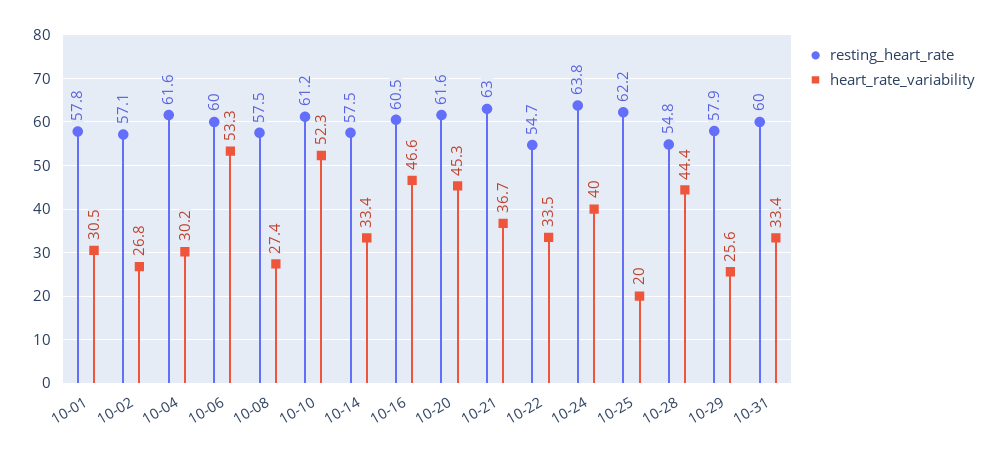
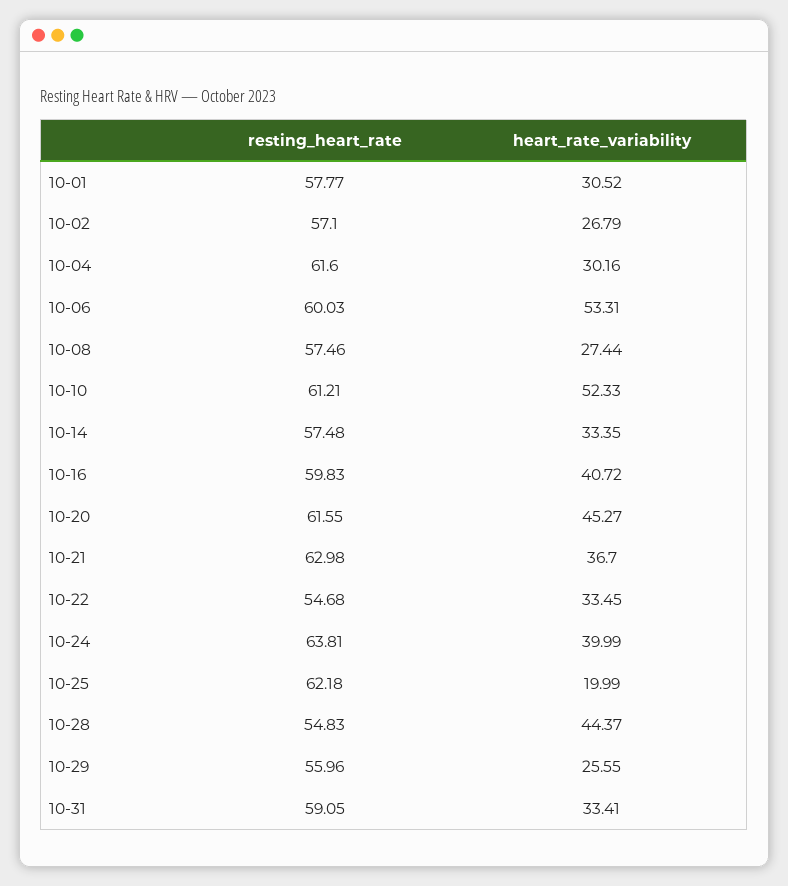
resting_heart_rate, 10-16: 60.5 -> 59.83
heart_rate_variability, 10-16: 46.6 -> 40.72
resting_heart_rate, 10-29: 57.9 -> 55.96
resting_heart_rate, 10-31: 60 -> 59.05

